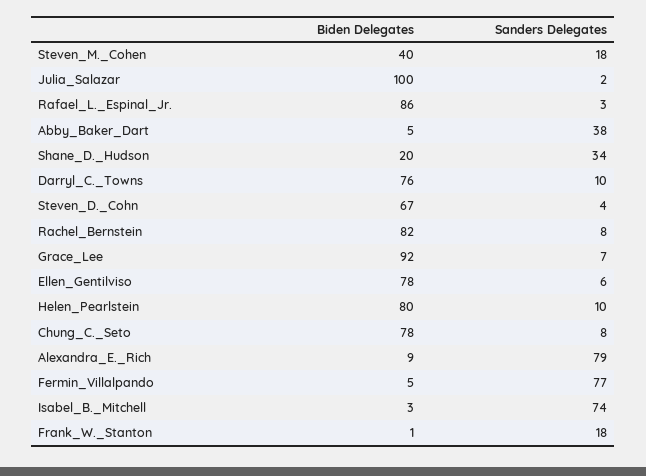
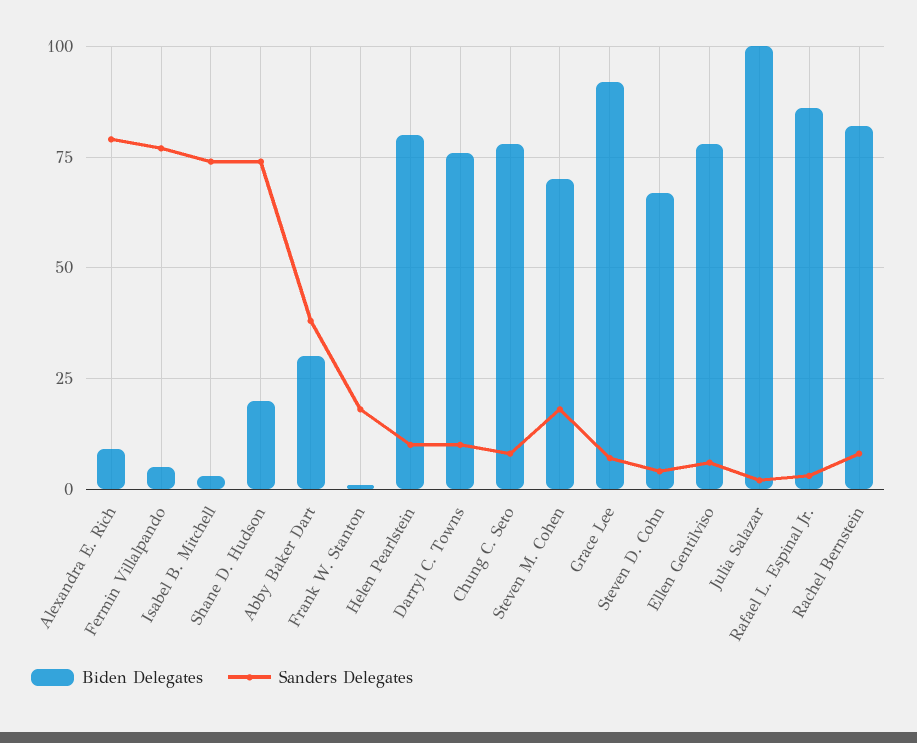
Biden Delegates, Steven_M._Cohen: 40 -> 70
Biden Delegates, Abby_Baker_Dart: 5 -> 30
Sanders Delegates, Shane_D._Hudson: 34 -> 75

